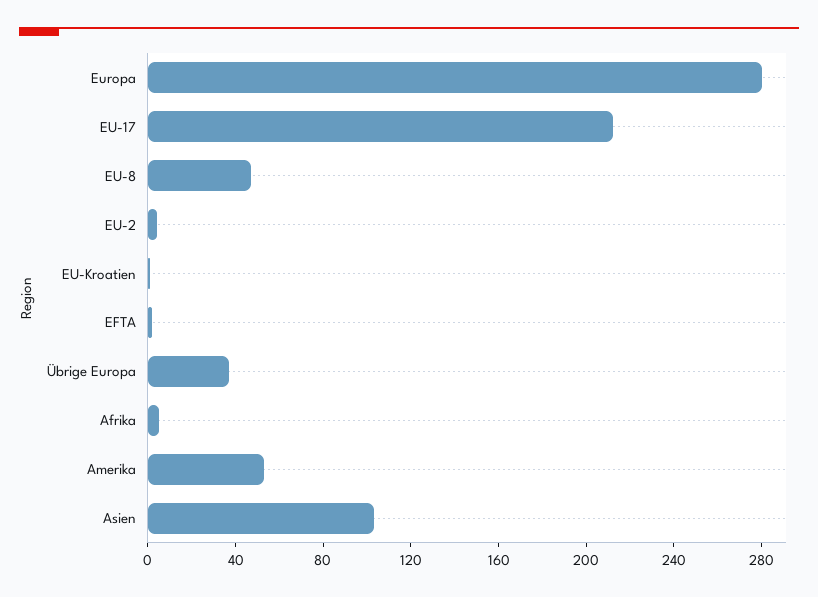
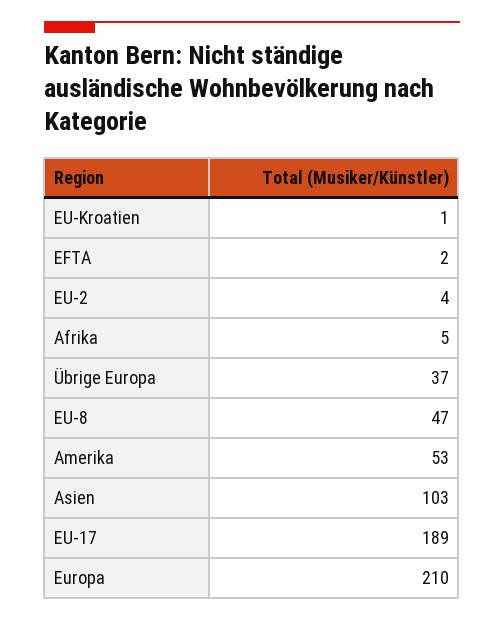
Europa: 280 -> 210
EU-17: 210 -> 189

